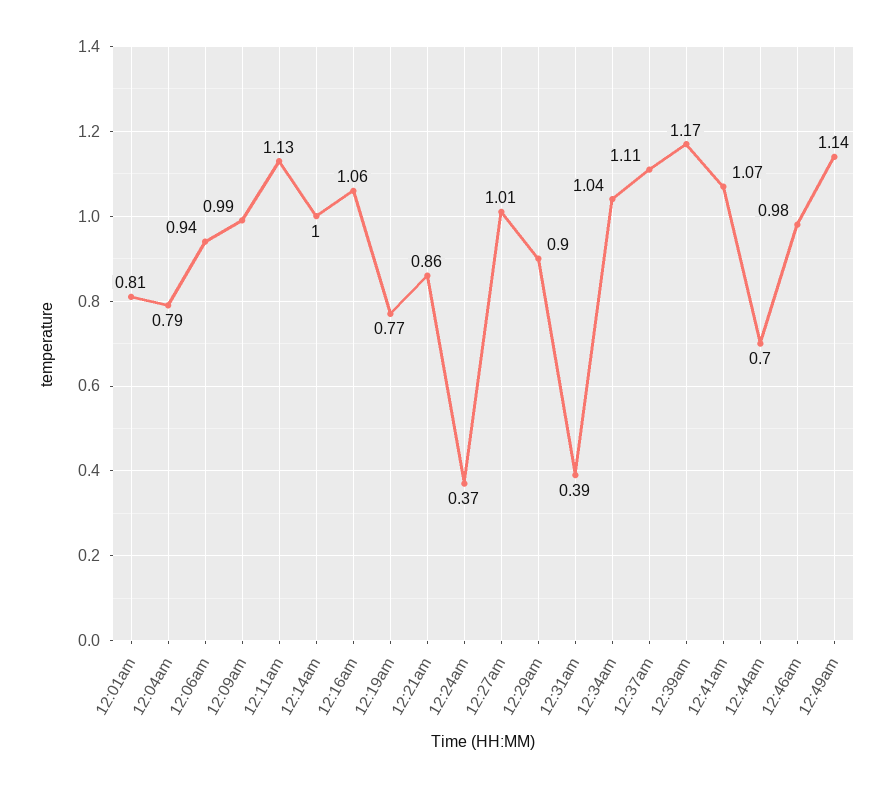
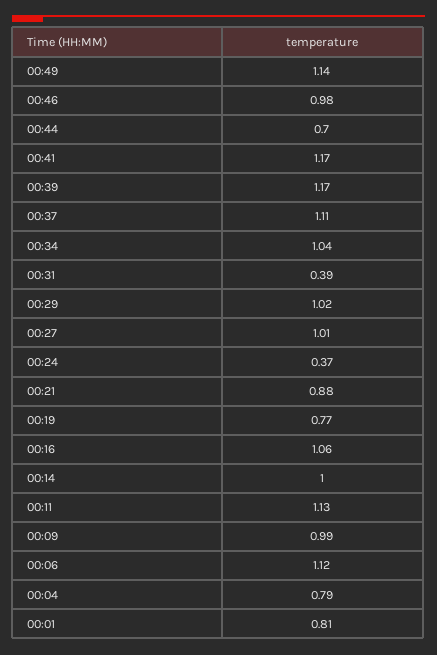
12:06am: 0.94 -> 1.12
12:21am: 0.86 -> 0.88
12:29am: 0.9 -> 1.02
12:41am: 1.07 -> 1.17

